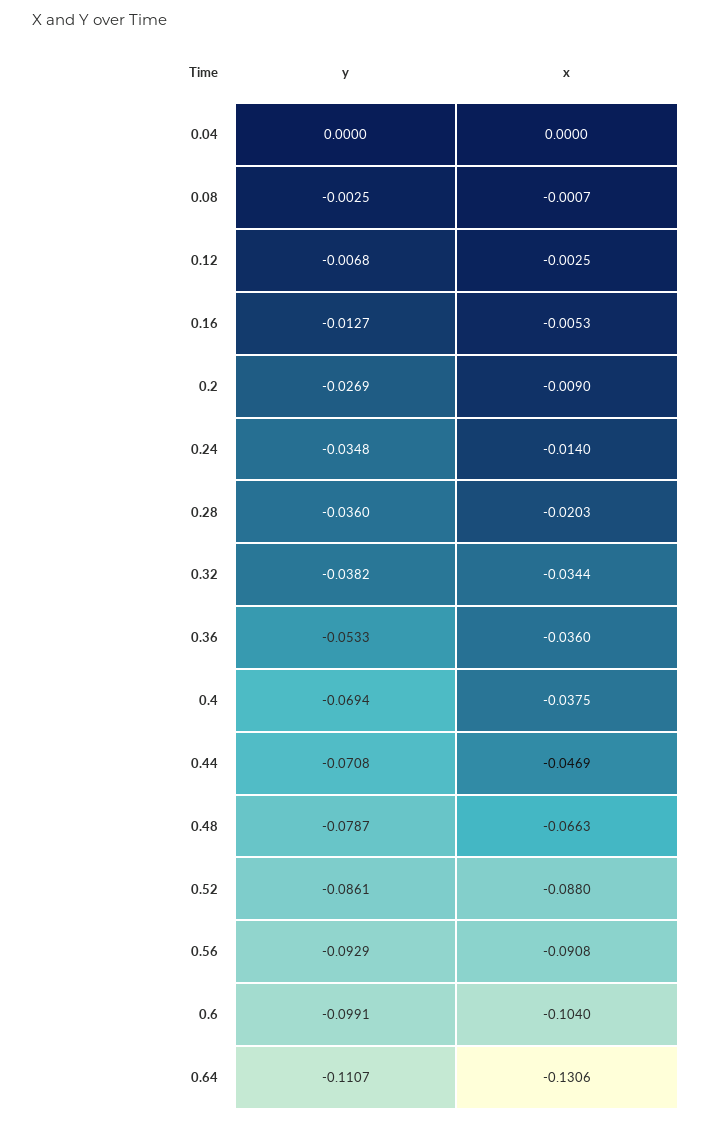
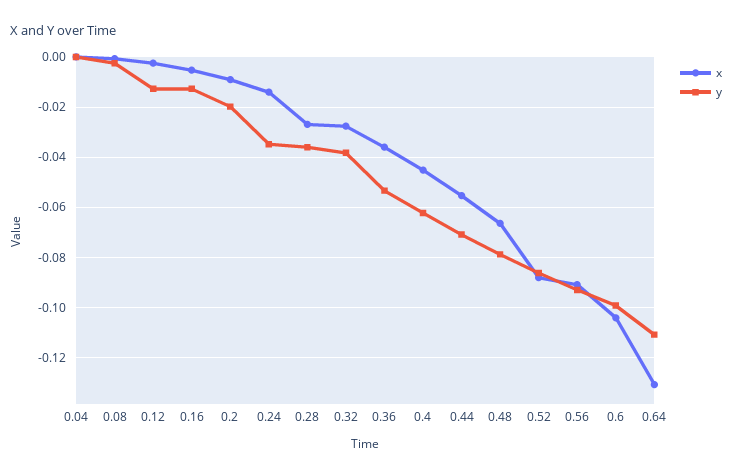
y, 0.12: -0.0068 -> -0.0125
y, 0.2: -0.0269 -> -0.02
x, 0.28: -0.0203 -> -0.0275
x, 0.32: -0.0344 -> -0.0275
y, 0.4: -0.0694 -> -0.0625
x, 0.4: -0.0375 -> -0.045
x, 0.44: -0.0469 -> -0.055

